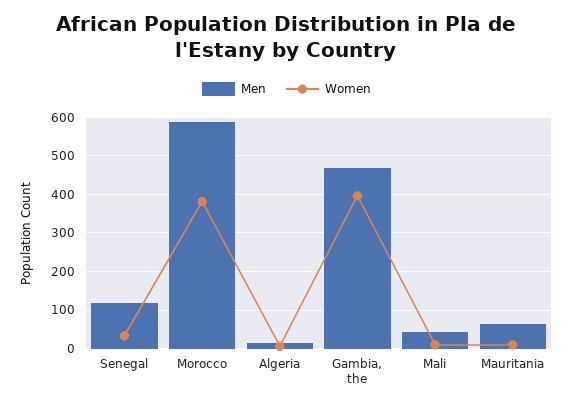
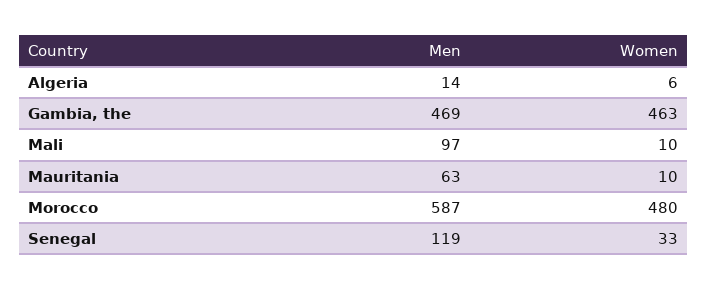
Women, Morocco: 380 -> 480
Women, Gambia, the: 400 -> 463
Men, Mali: 40 -> 97

